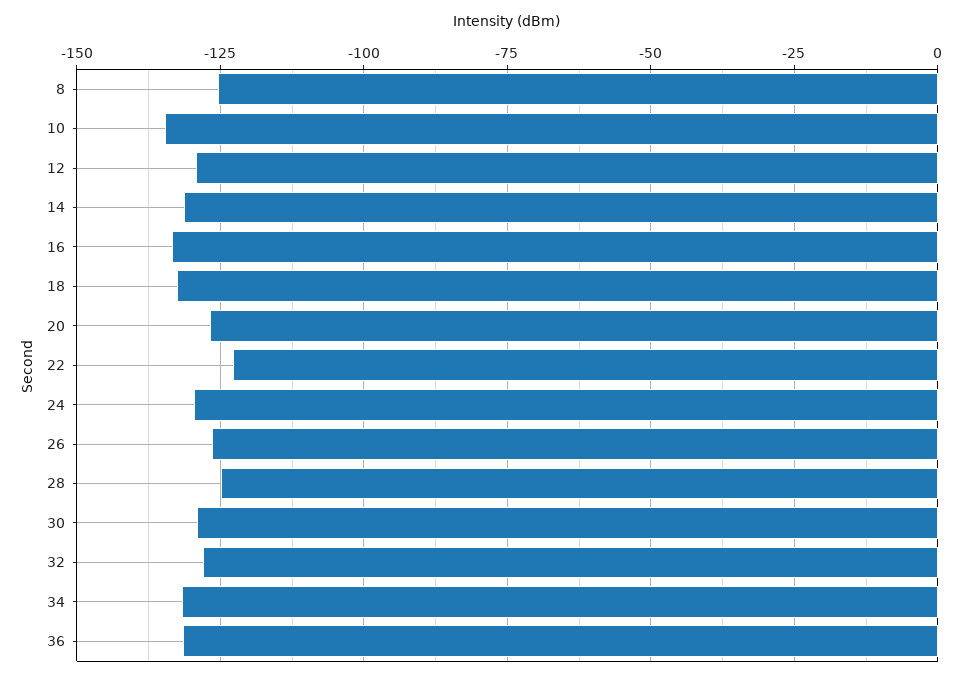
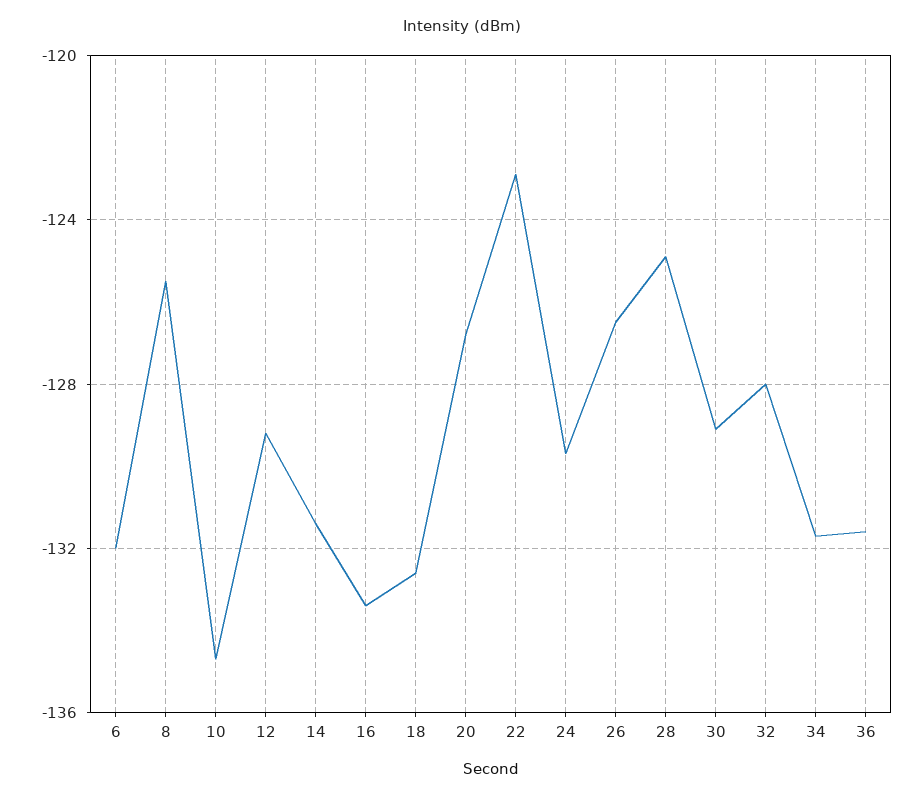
6: none -> -132

